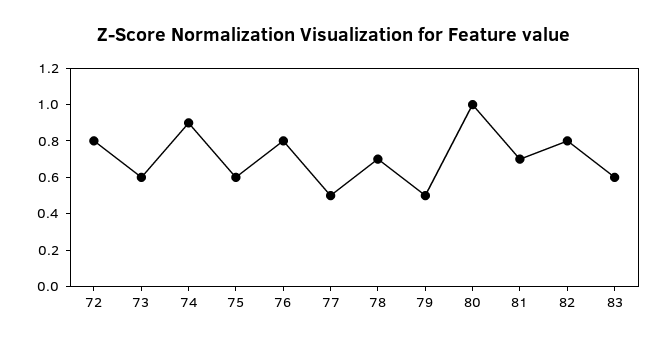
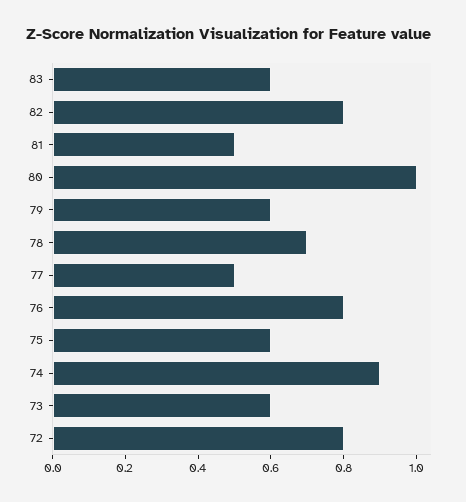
79: 0.5 -> 0.6
81: 0.7 -> 0.5

